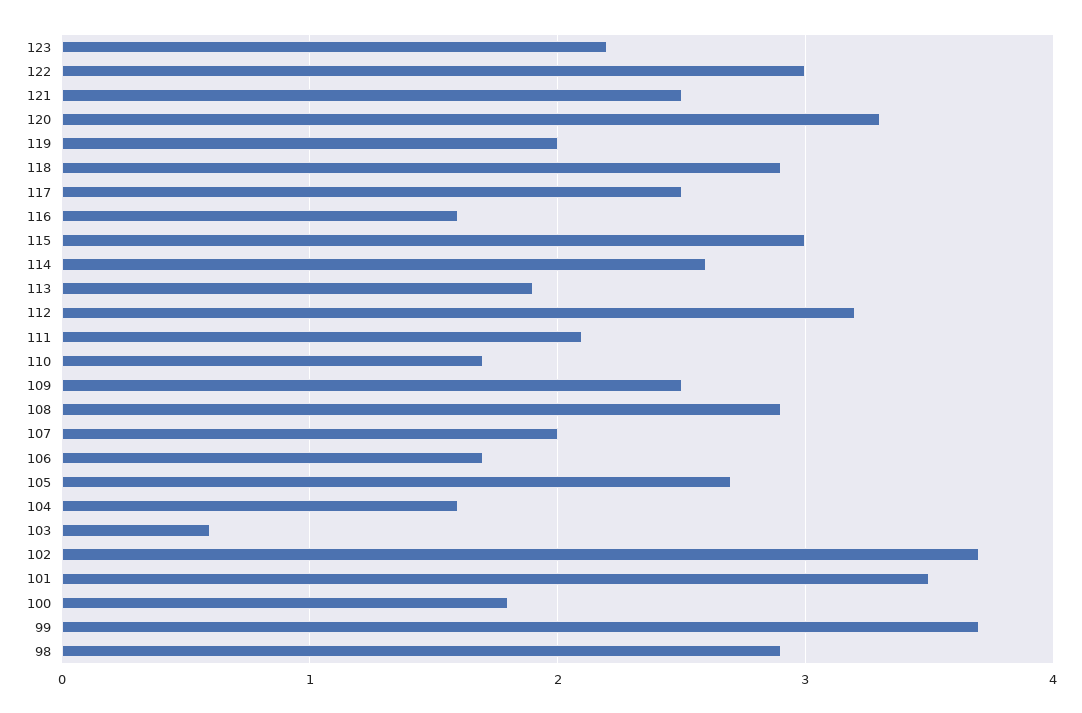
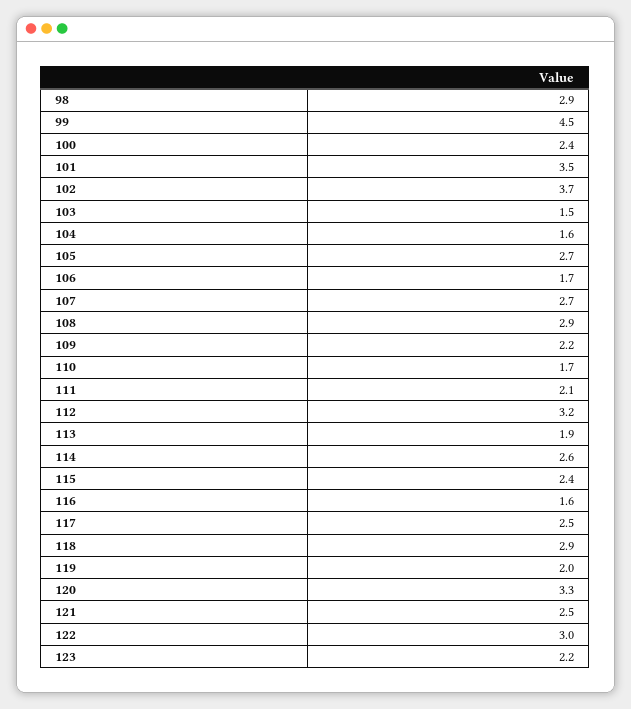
115: 3 -> 2.4
109: 2.5 -> 2.2
107: 2 -> 2.7
103: 0.6 -> 1.5
100: 1.8 -> 2.4
99: 3.7 -> 4.5

